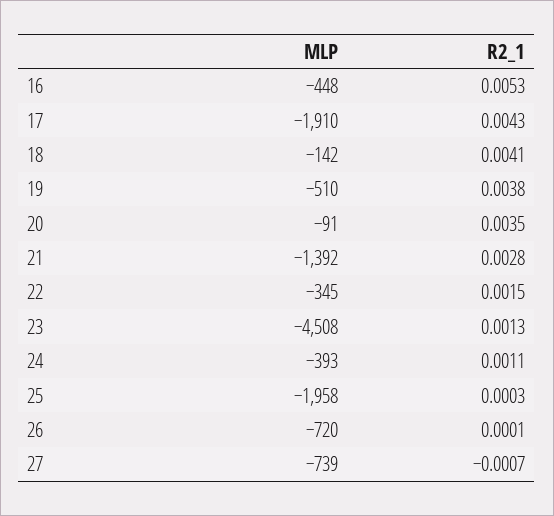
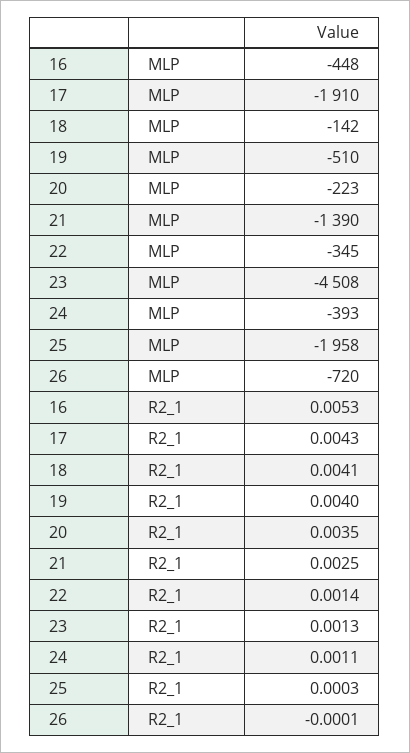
R2_1, 19: 0.0038 -> 0.004
MLP, 20: -91 -> -223
MLP, 21: -1392 -> -1390
R2_1, 21: 0.0028 -> 0.0025
R2_1, 22: 0.0015 -> 0.0014
R2_1, 26: 0.0001 -> -0.0001
MLP, 27: -739 -> none
R2_1, 27: -0.0007 -> none

